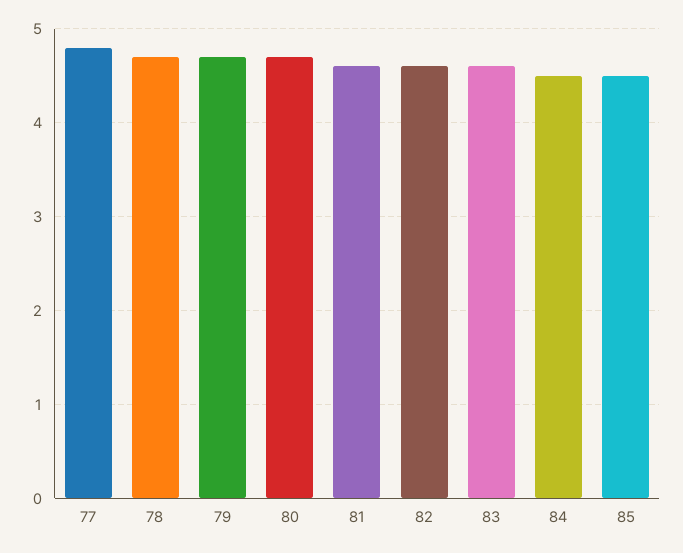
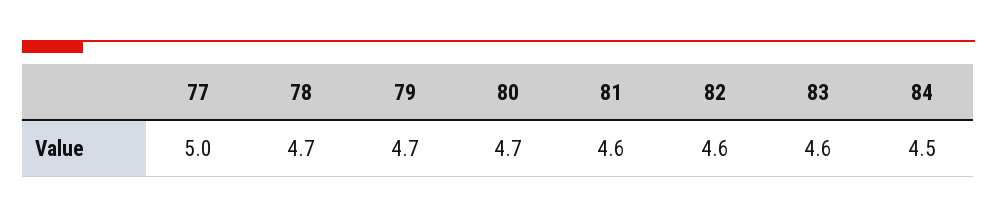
77: 4.8 -> 5
85: 4.5 -> none

